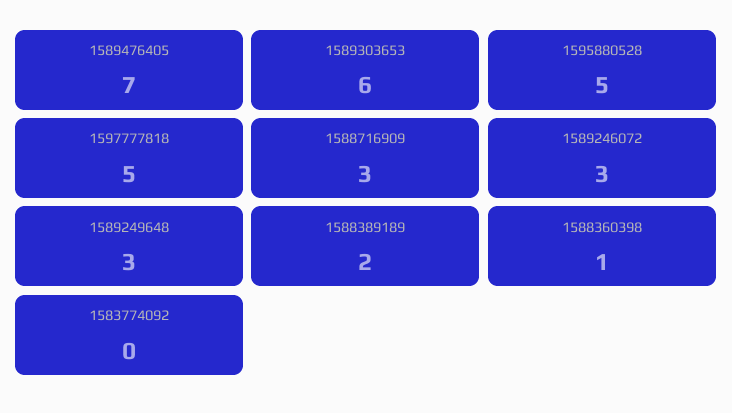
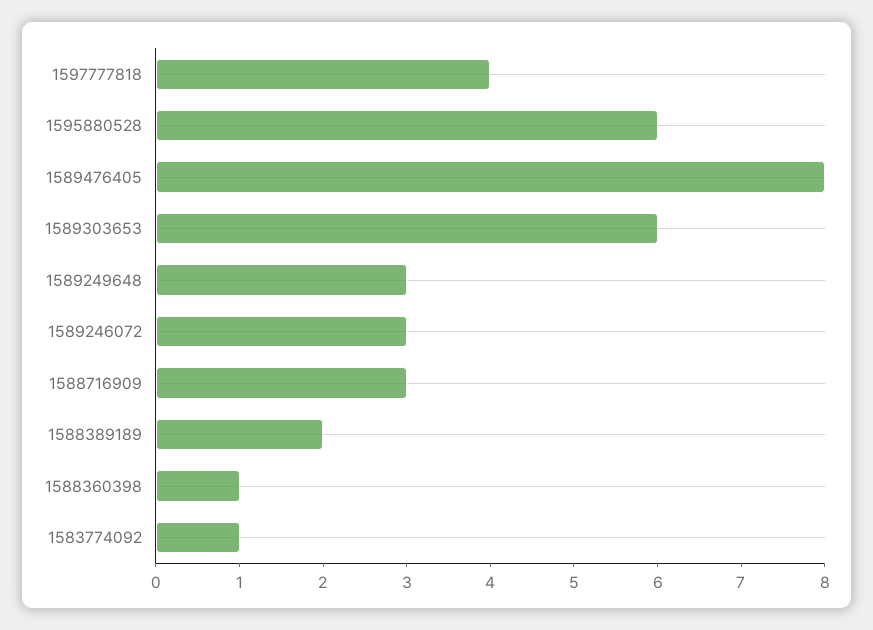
1589476405: 7 -> 8
1595880528: 5 -> 6
1597777818: 5 -> 4
1583774092: 0 -> 1

